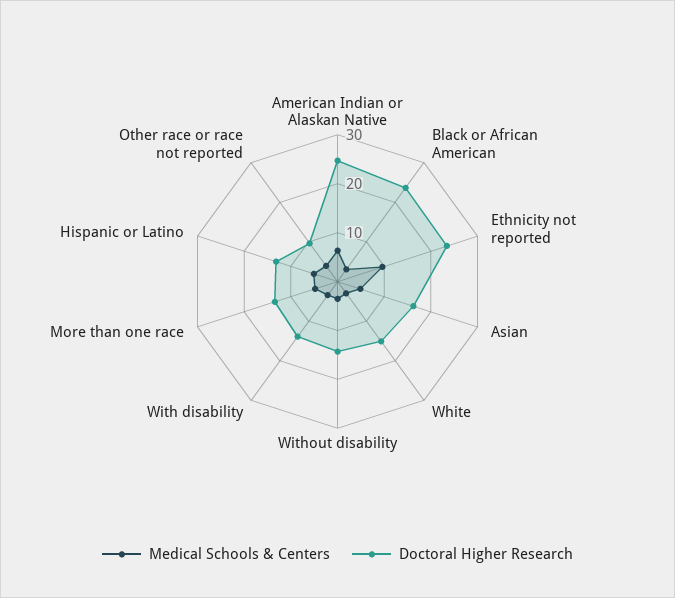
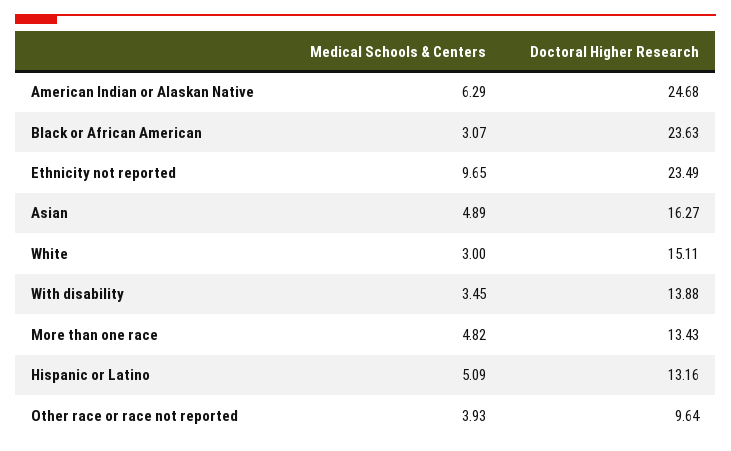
Medical Schools & Centers, Without disability: 4 -> none
Doctoral Higher Research, Without disability: 14 -> none

